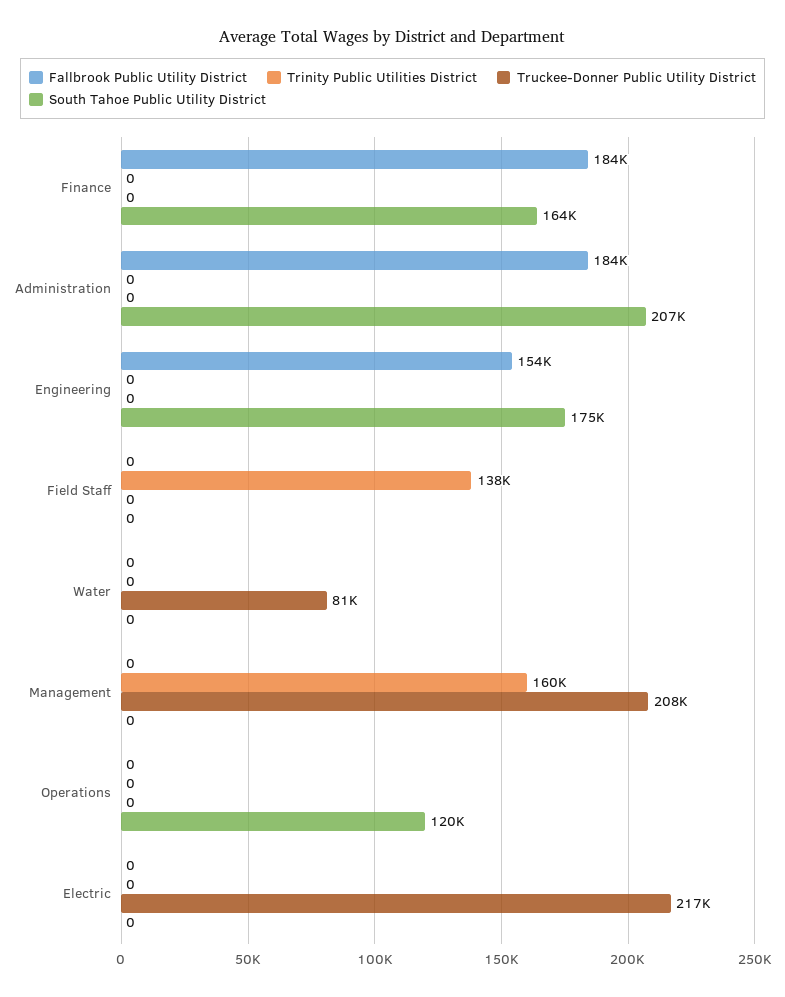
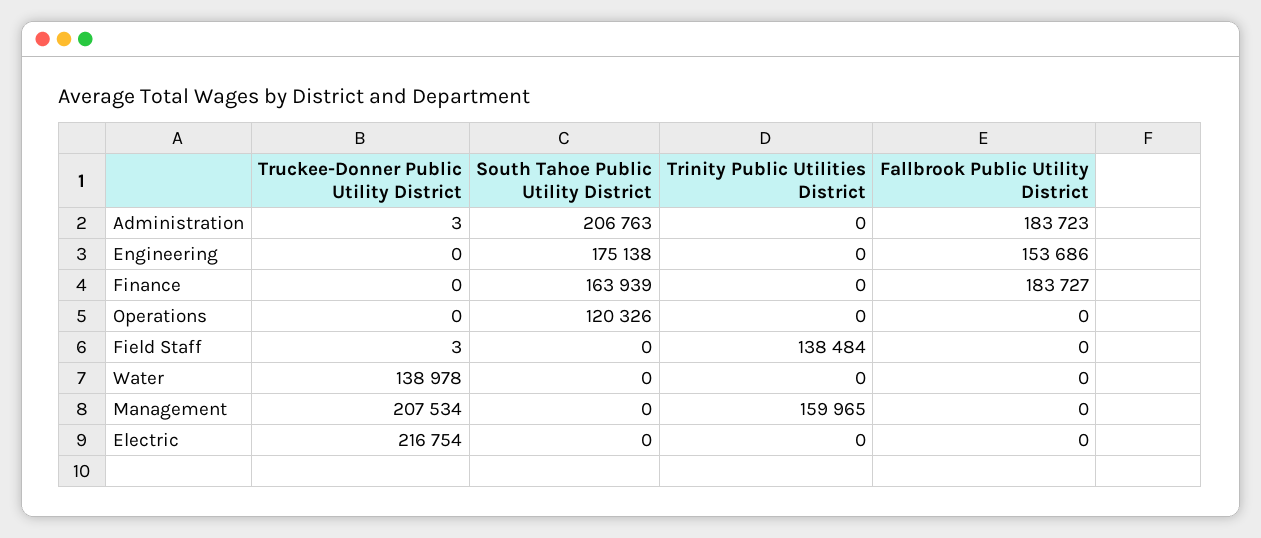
Truckee-Donner Public Utility District, Administration: 0 -> 3
Truckee-Donner Public Utility District, Field Staff: 0 -> 3
Truckee-Donner Public Utility District, Water: 81000 -> 138978

